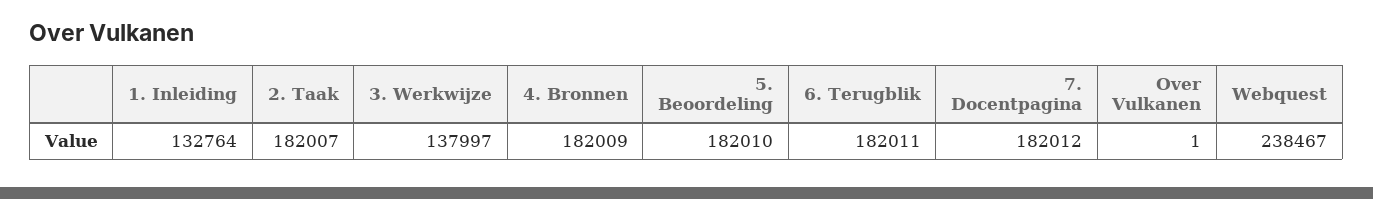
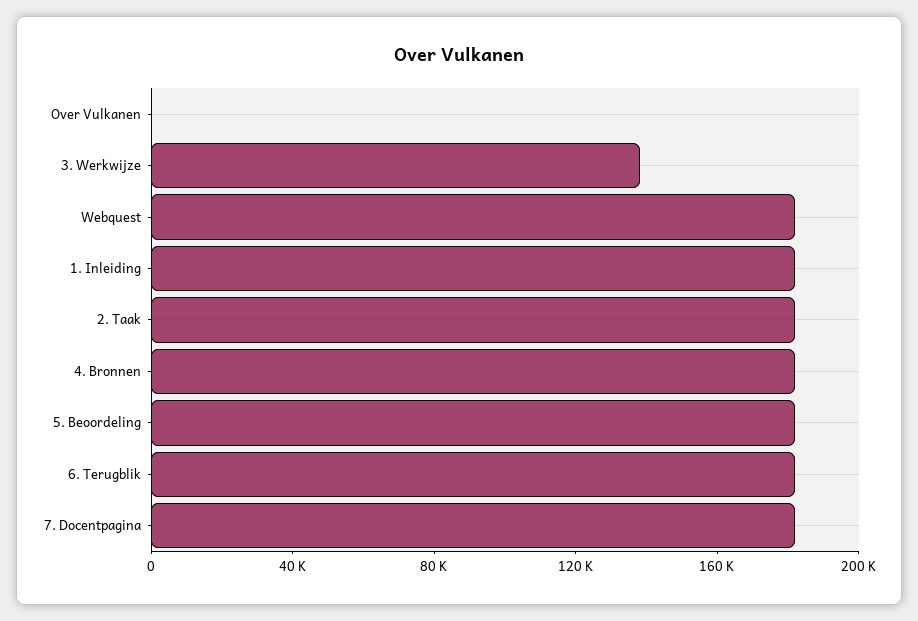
1. Inleiding: 132764 -> 180000
Webquest: 238467 -> 180000

